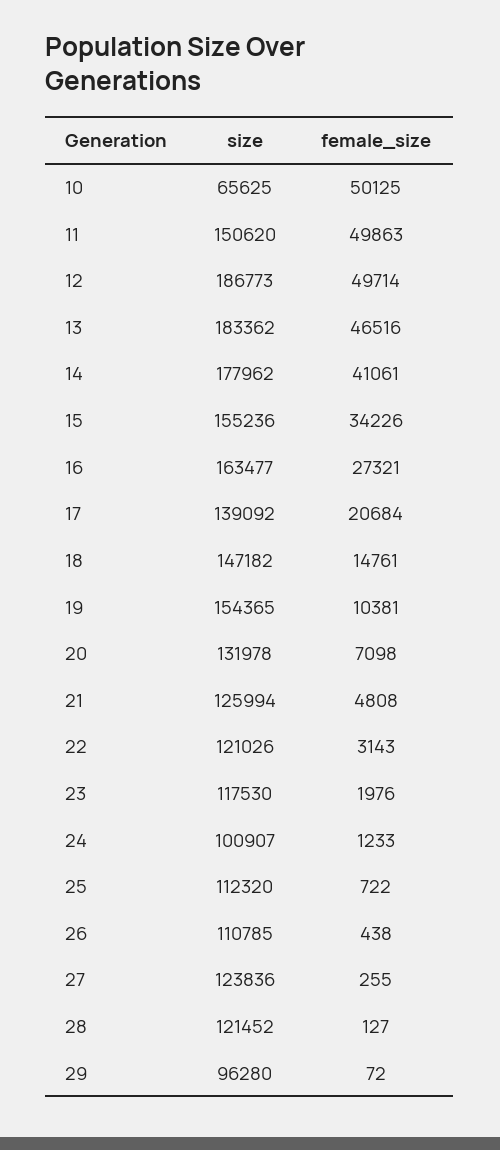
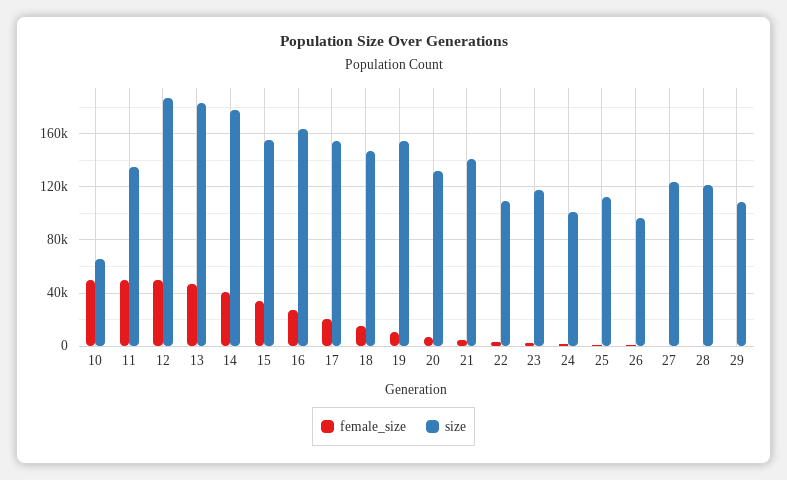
size, 11: 150620 -> 135000
size, 17: 139092 -> 155000
size, 21: 125994 -> 140000
size, 22: 121026 -> 110000
size, 26: 110785 -> 95000
size, 29: 96280 -> 110000

